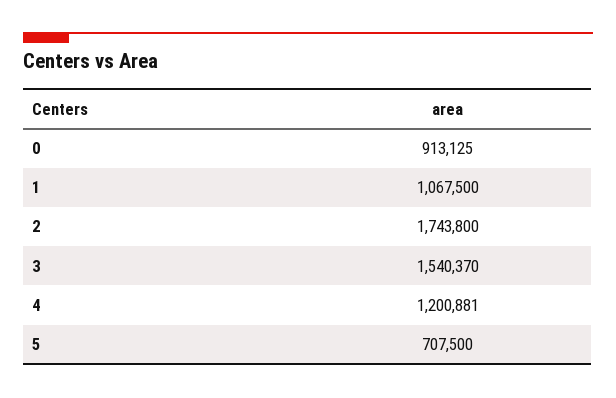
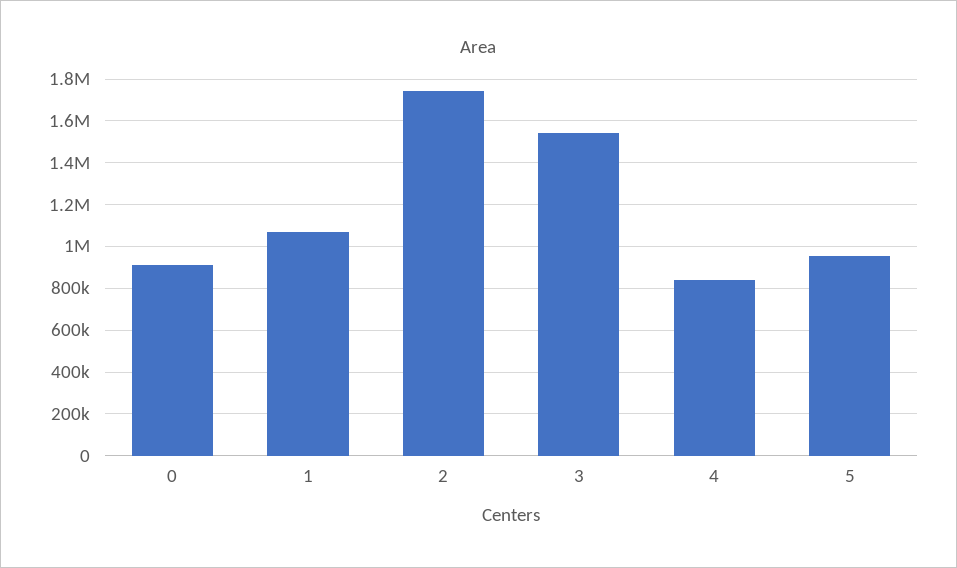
4: 1200881 -> 850000
5: 707500 -> 950000

